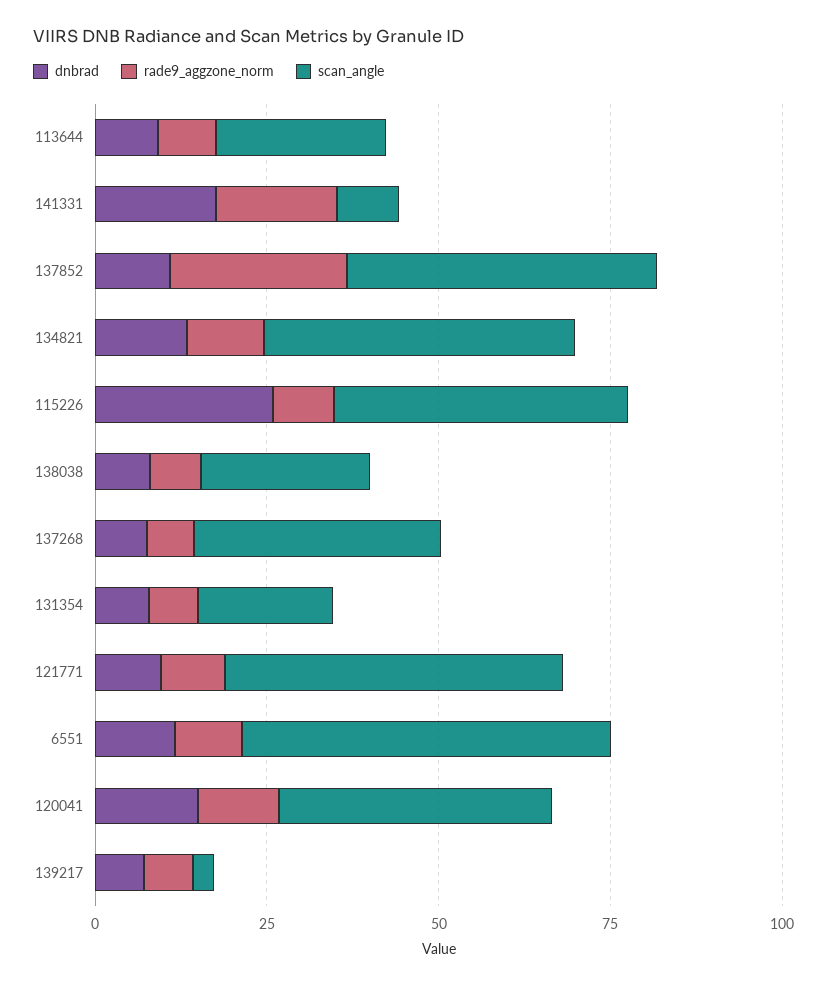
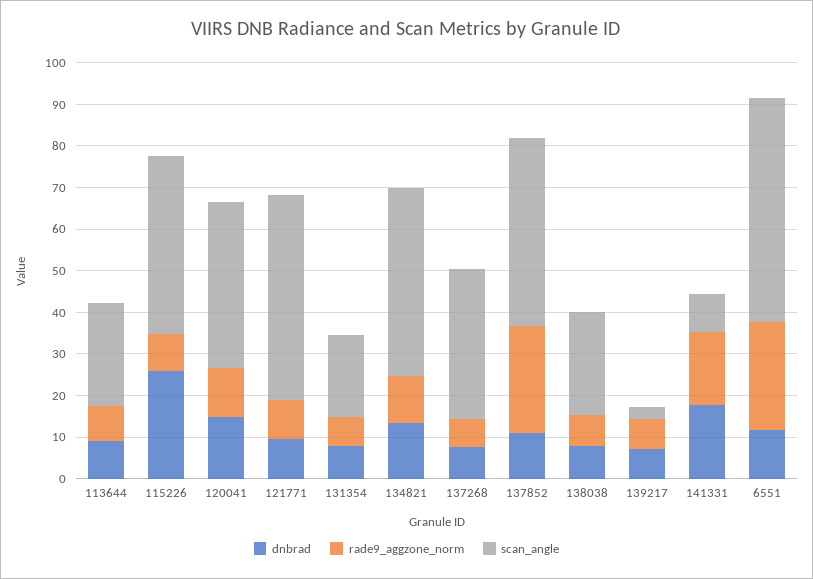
rade9_aggzone_norm, 6551: 10 -> 26

